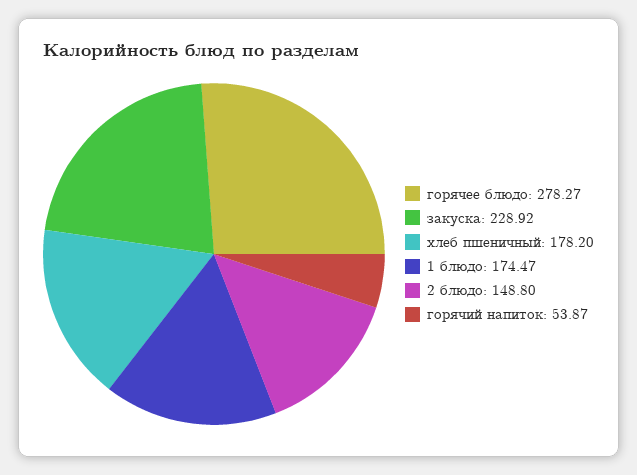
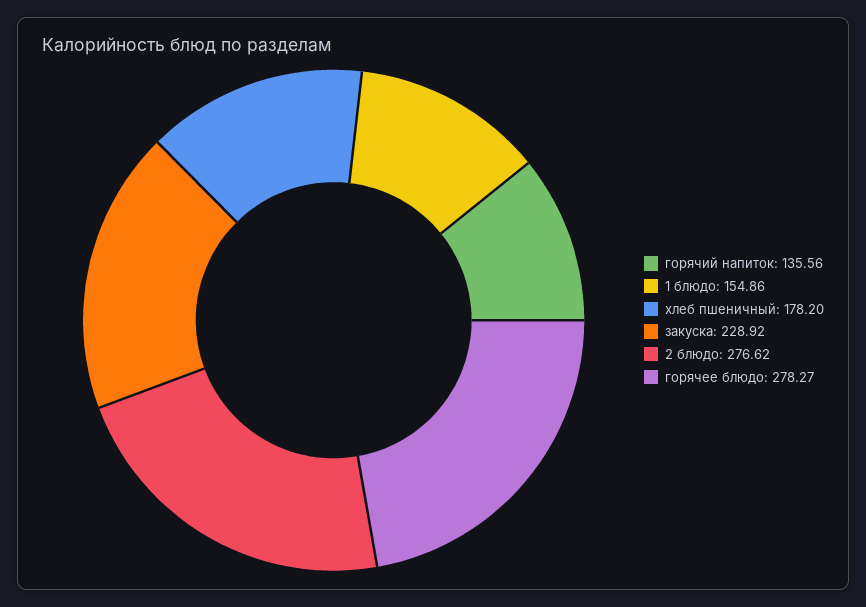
1 блюдо: 174.47 -> 154.86
2 блюдо: 148.8 -> 276.62
горячий напиток: 53.87 -> 135.56

